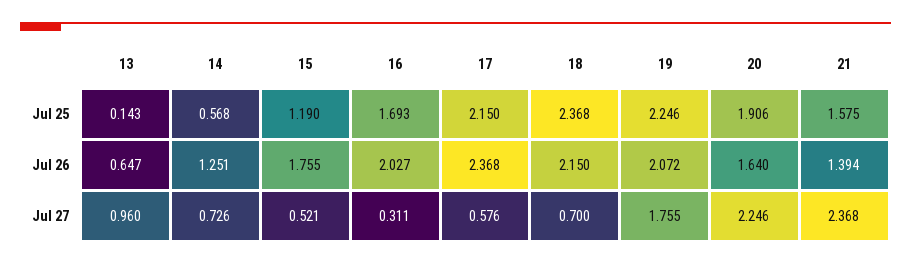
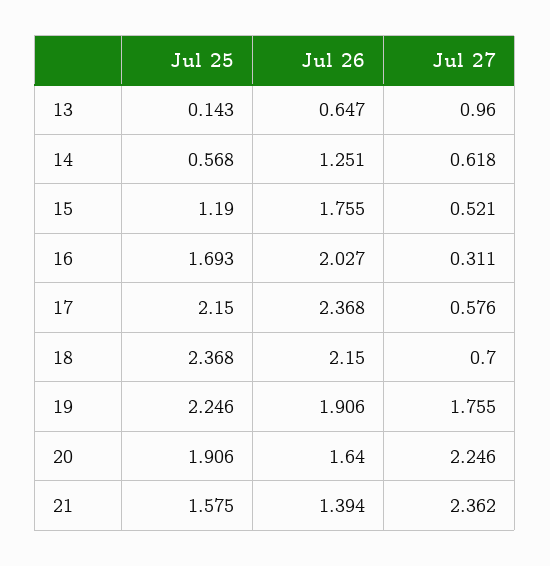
19, Jul 26: 2.072 -> 1.906
14, Jul 27: 0.726 -> 0.618
21, Jul 27: 2.368 -> 2.362

